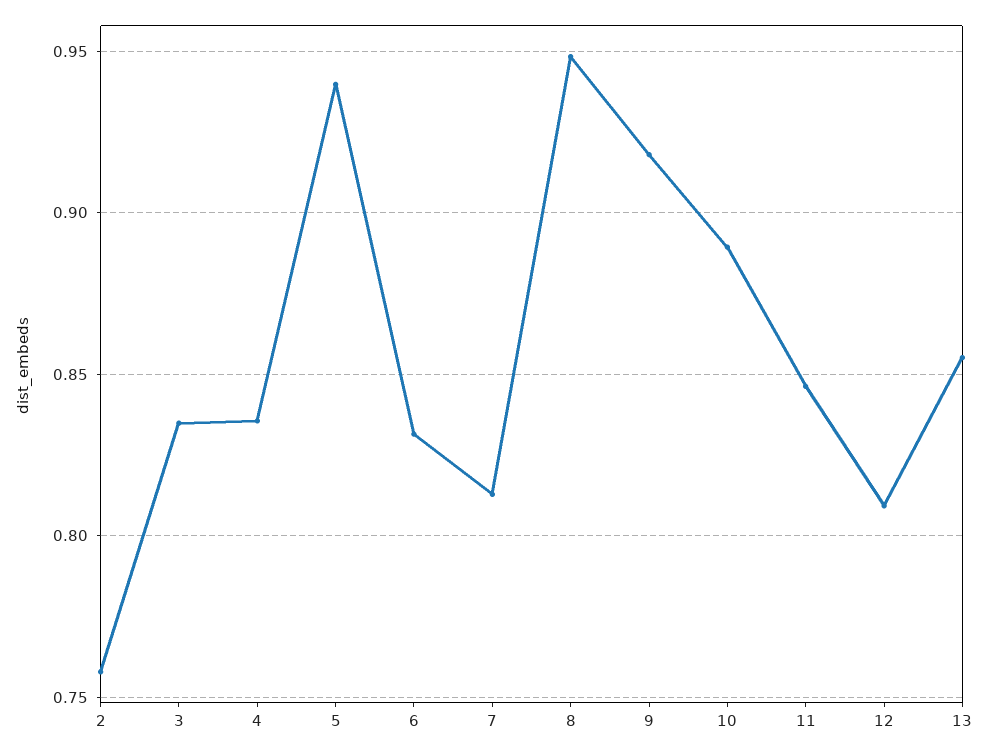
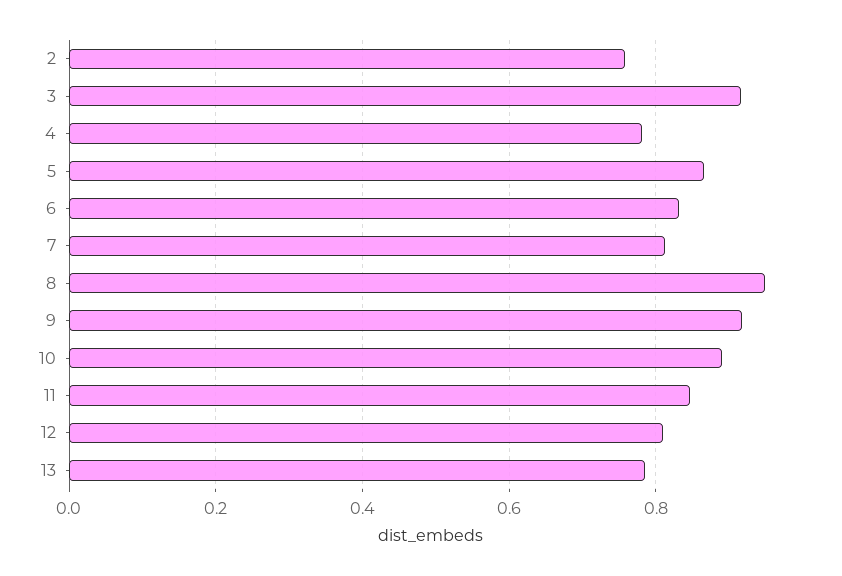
3: 0.835 -> 0.92
4: 0.835 -> 0.78
5: 0.94 -> 0.86
13: 0.855 -> 0.78

